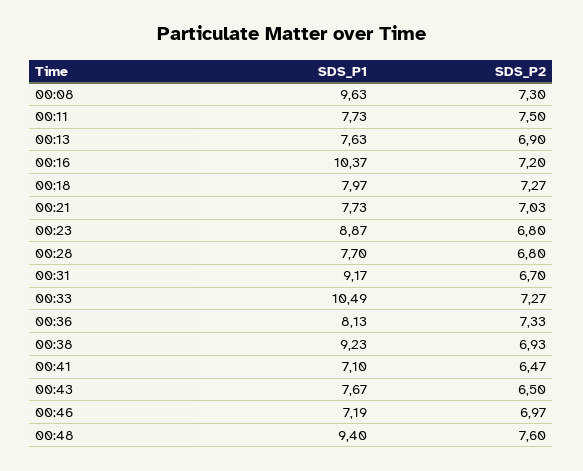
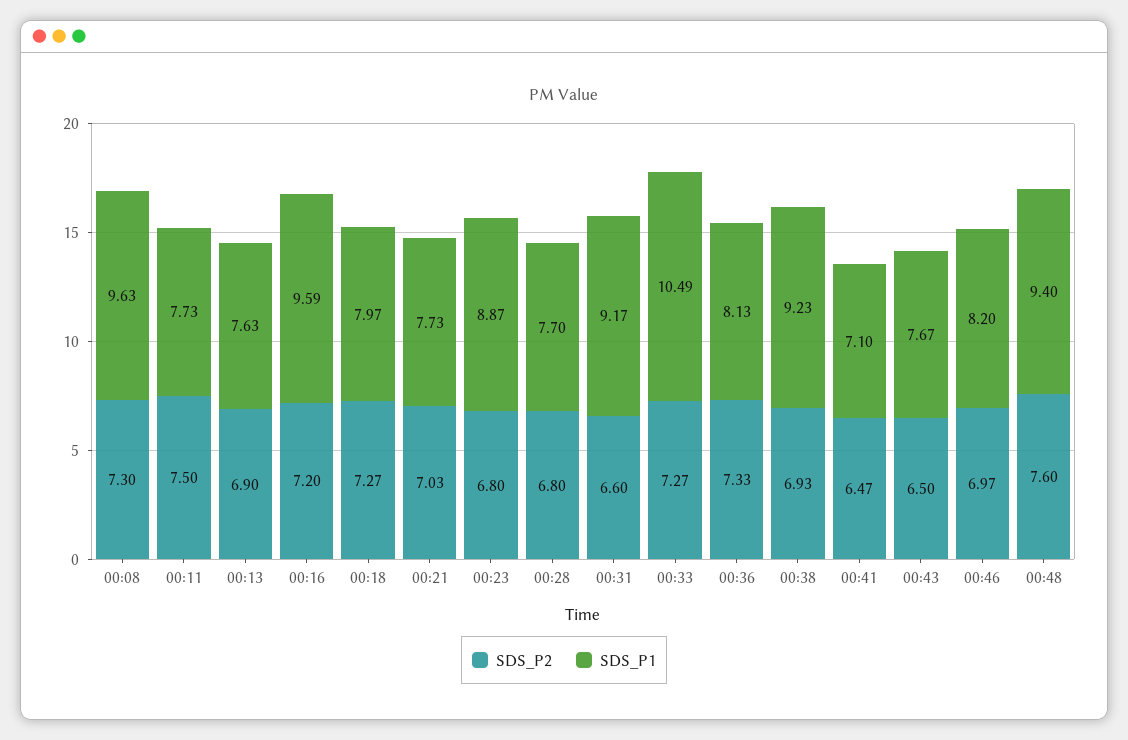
SDS_P1, 00:16: 10.37 -> 9.59
SDS_P2, 00:31: 6.7 -> 6.6
SDS_P1, 00:46: 7.19 -> 8.2

